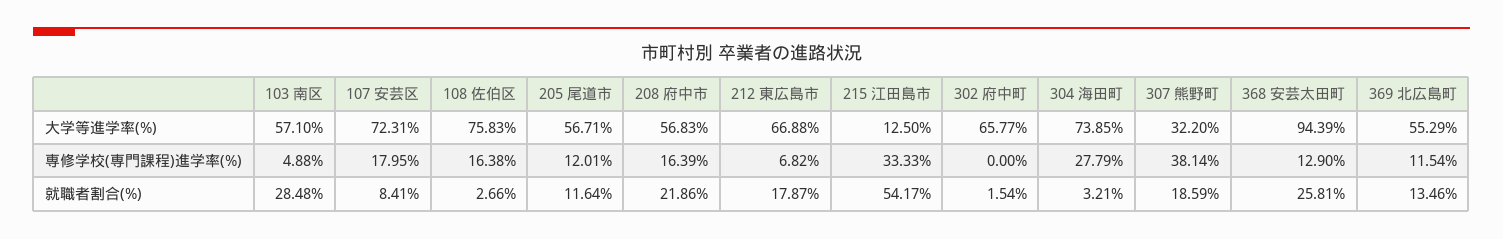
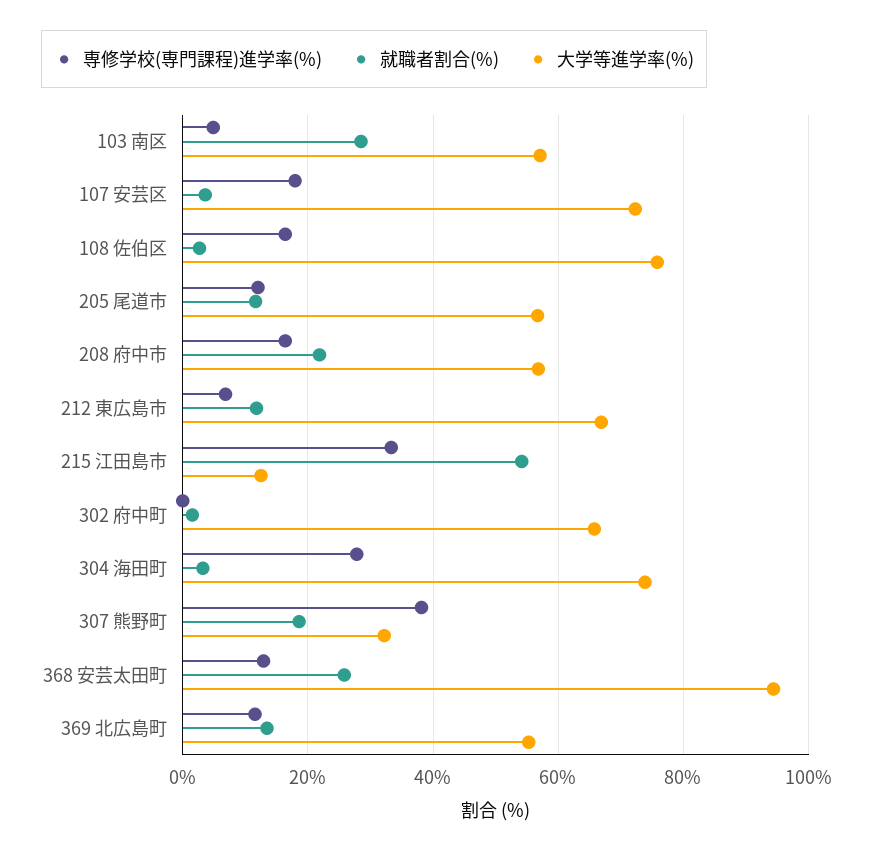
就職者割合(%), 107 安芸区: 8.41 -> 4
就職者割合(%), 212 東広島市: 17.87 -> 12

